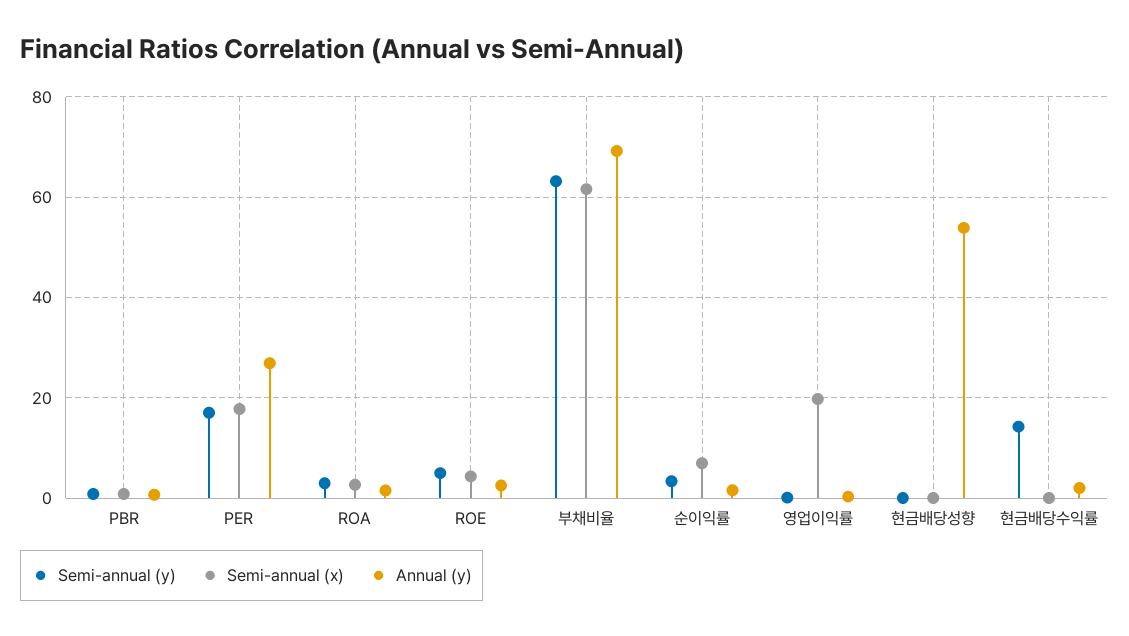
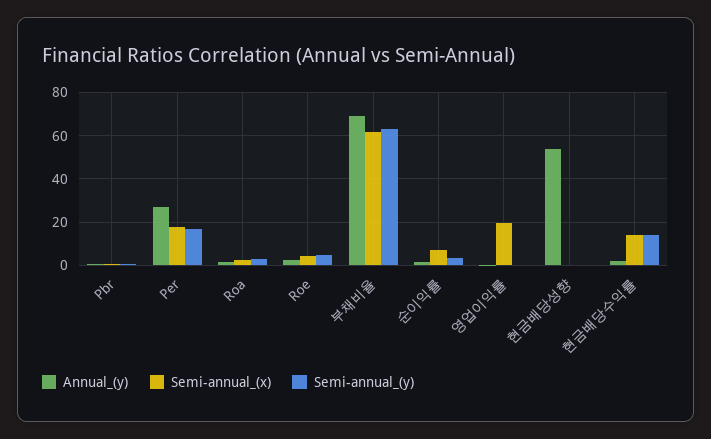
Semi-annual (x), 현금배당수익률: 0 -> 15

